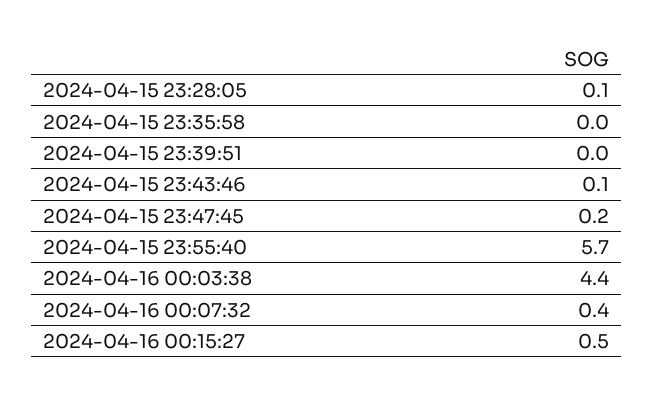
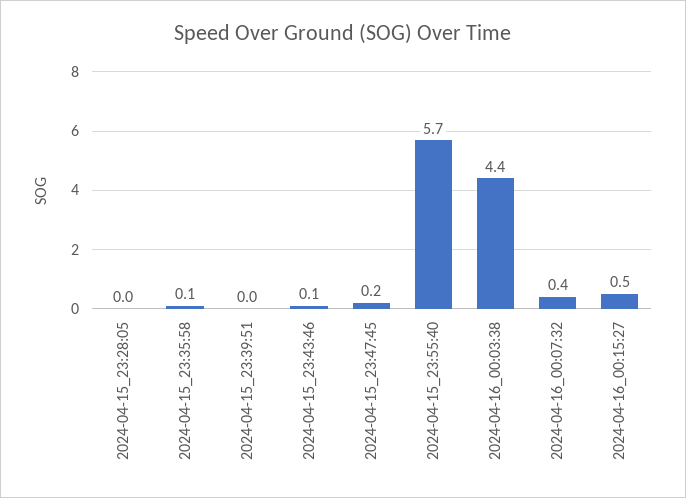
2024-04-15 23:28:05: 0.1 -> 0
2024-04-15 23:35:58: 0 -> 0.1

